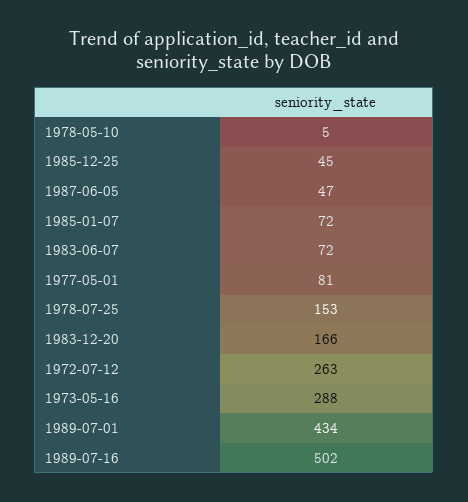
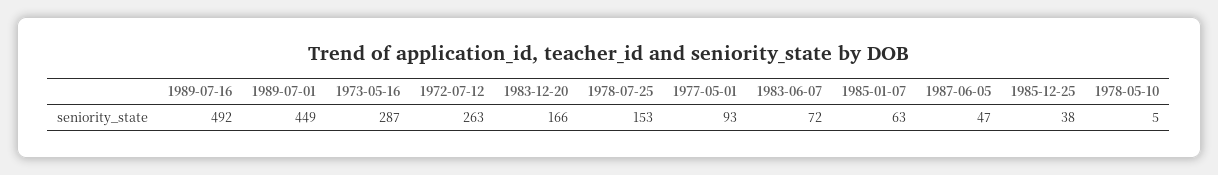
1985-12-25: 45 -> 38
1985-01-07: 72 -> 63
1977-05-01: 81 -> 93
1973-05-16: 288 -> 287
1989-07-01: 434 -> 449
1989-07-16: 502 -> 492

